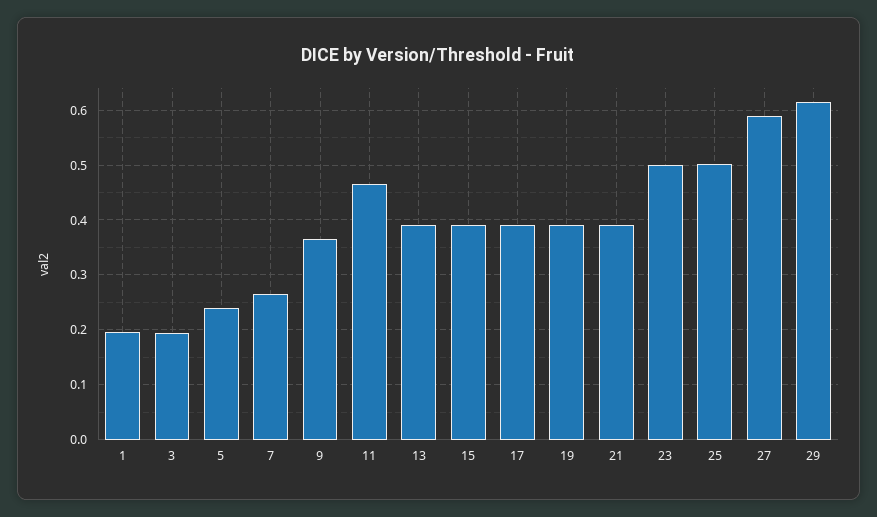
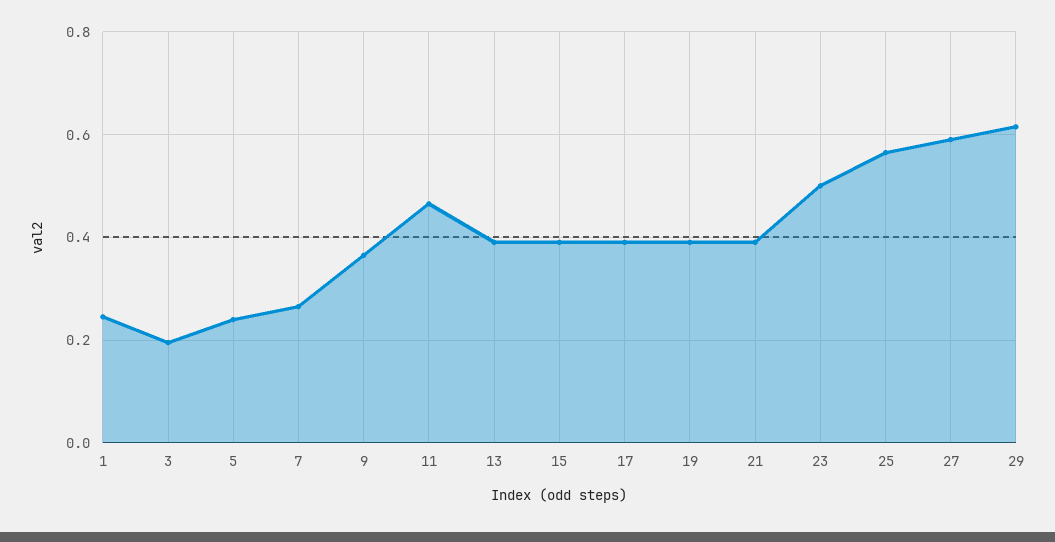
1: 0.2 -> 0.24
25: 0.5 -> 0.56

